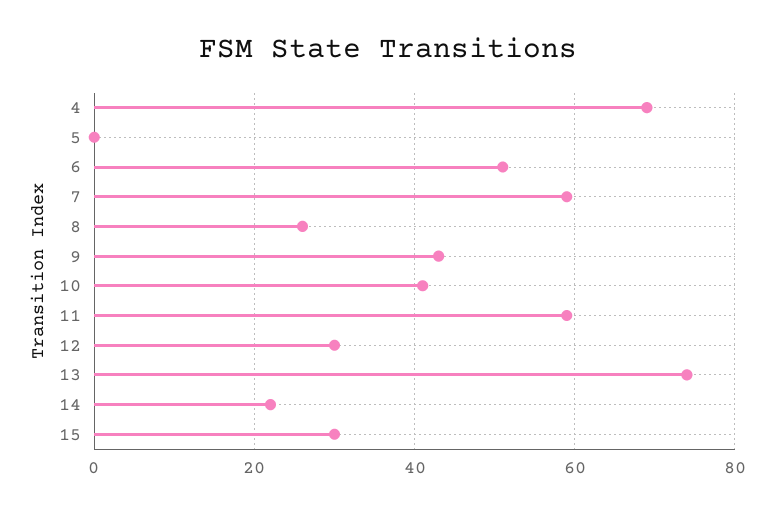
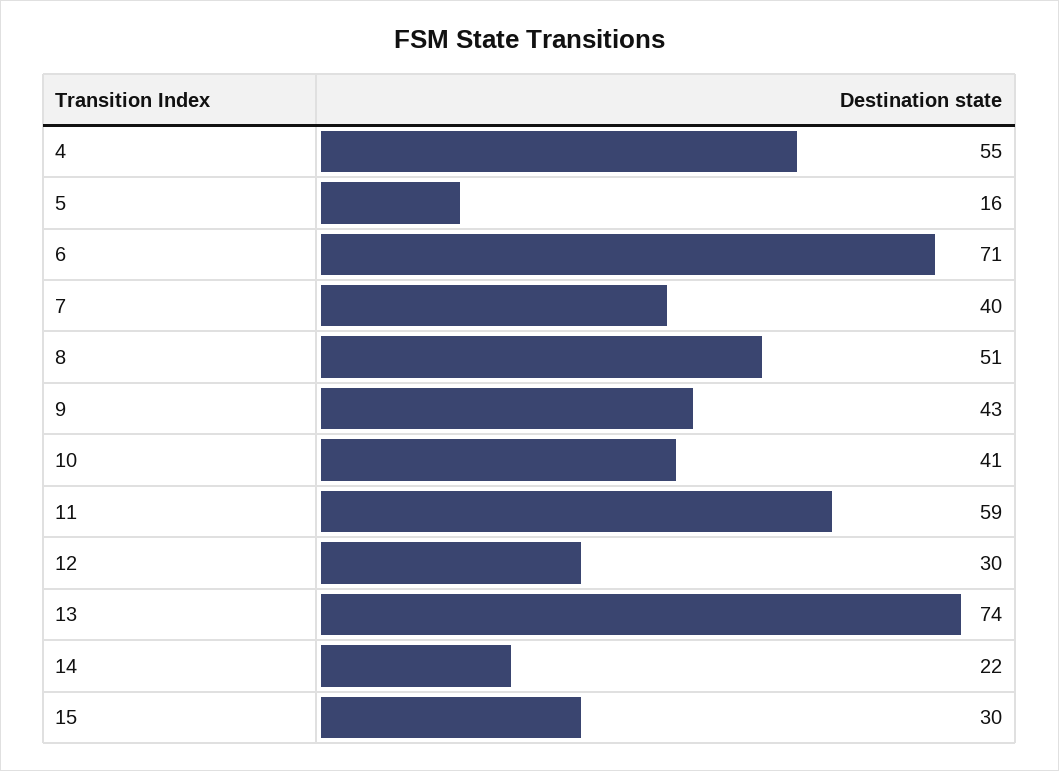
4: 70 -> 55
5: 0 -> 16
6: 50 -> 71
7: 60 -> 40
8: 25 -> 51

